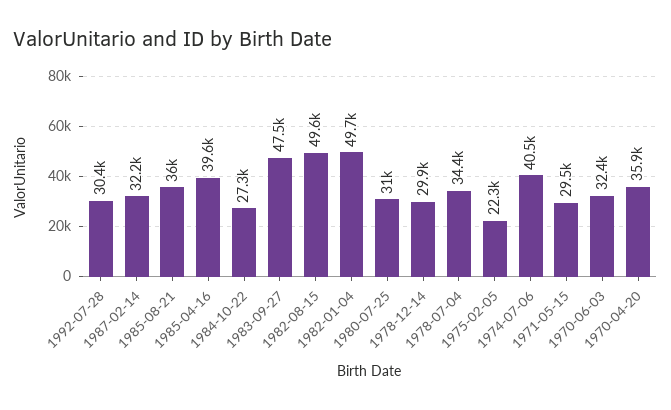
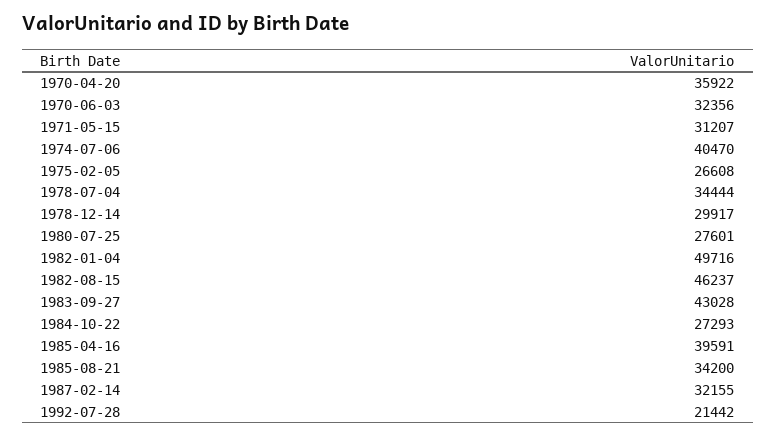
1992-07-28: 30400 -> 21442
1985-08-21: 36000 -> 34200
1983-09-27: 47500 -> 43028
1982-08-15: 49600 -> 46237
1980-07-25: 31000 -> 27601
1975-02-05: 22300 -> 26608
1971-05-15: 29500 -> 31207

